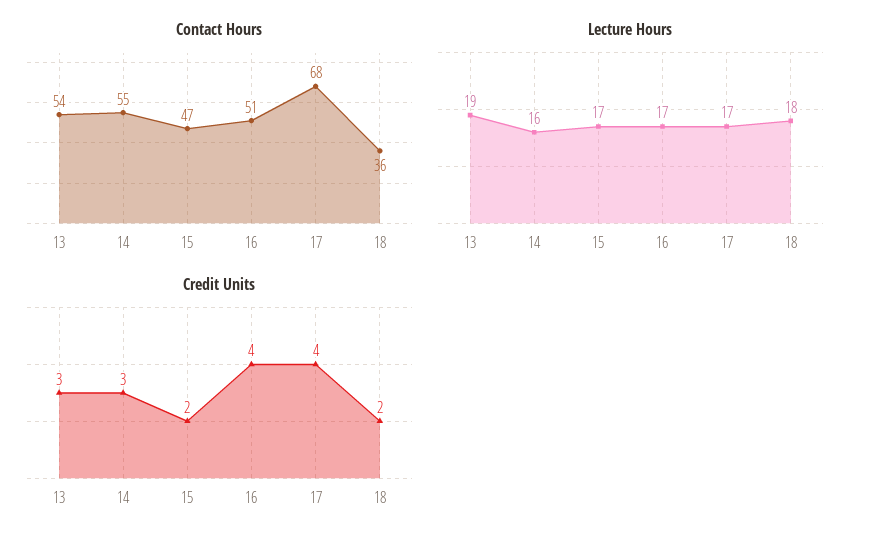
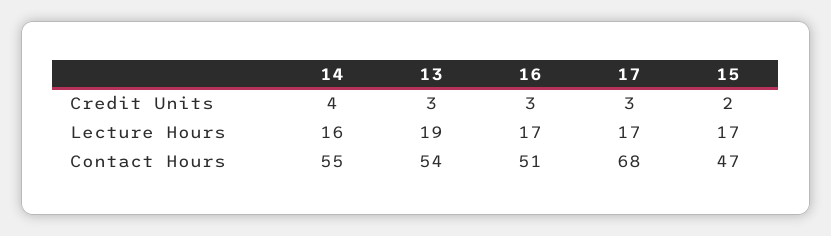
Contact Hours, 18: 36 -> none
Lecture Hours, 18: 18 -> none
Credit Units, 14: 3 -> 4
Credit Units, 16: 4 -> 3
Credit Units, 17: 4 -> 3
Credit Units, 18: 2 -> none

